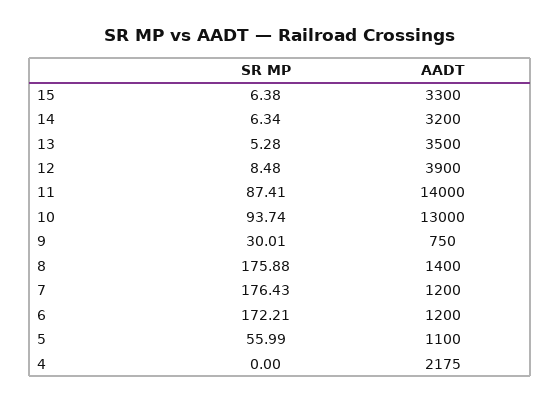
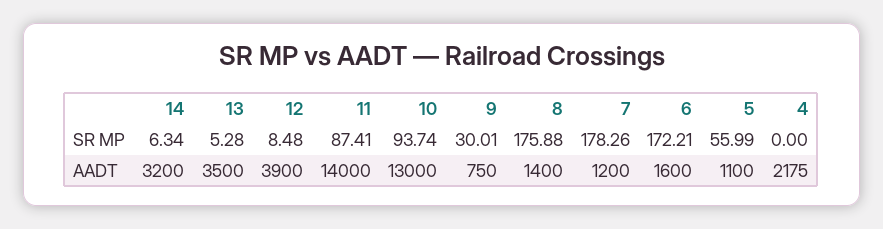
SR MP, 15: 6.38 -> none
AADT, 15: 3300 -> none
SR MP, 7: 176.43 -> 178.26
AADT, 6: 1200 -> 1600

